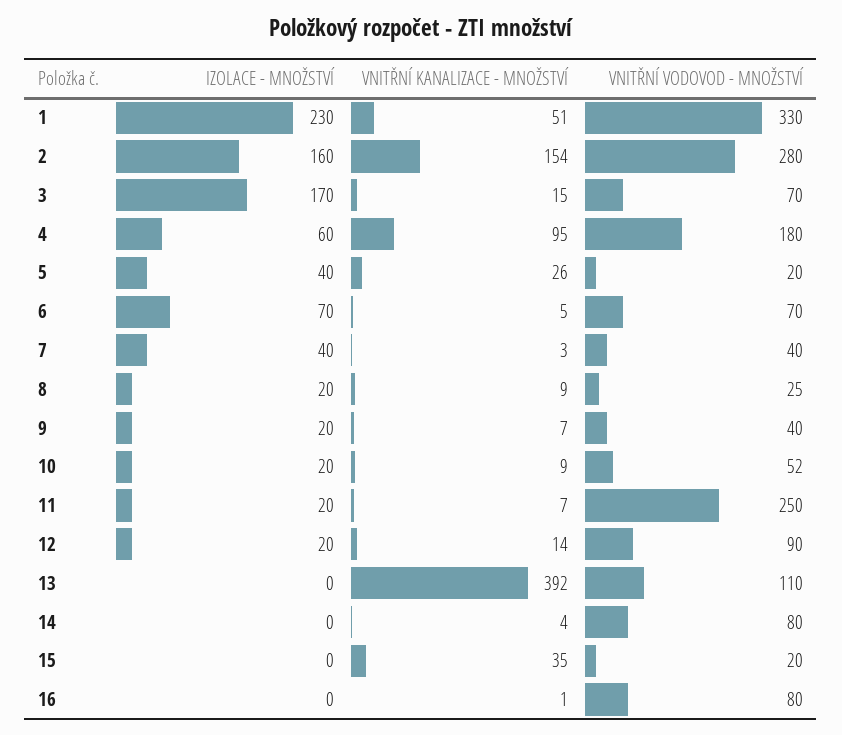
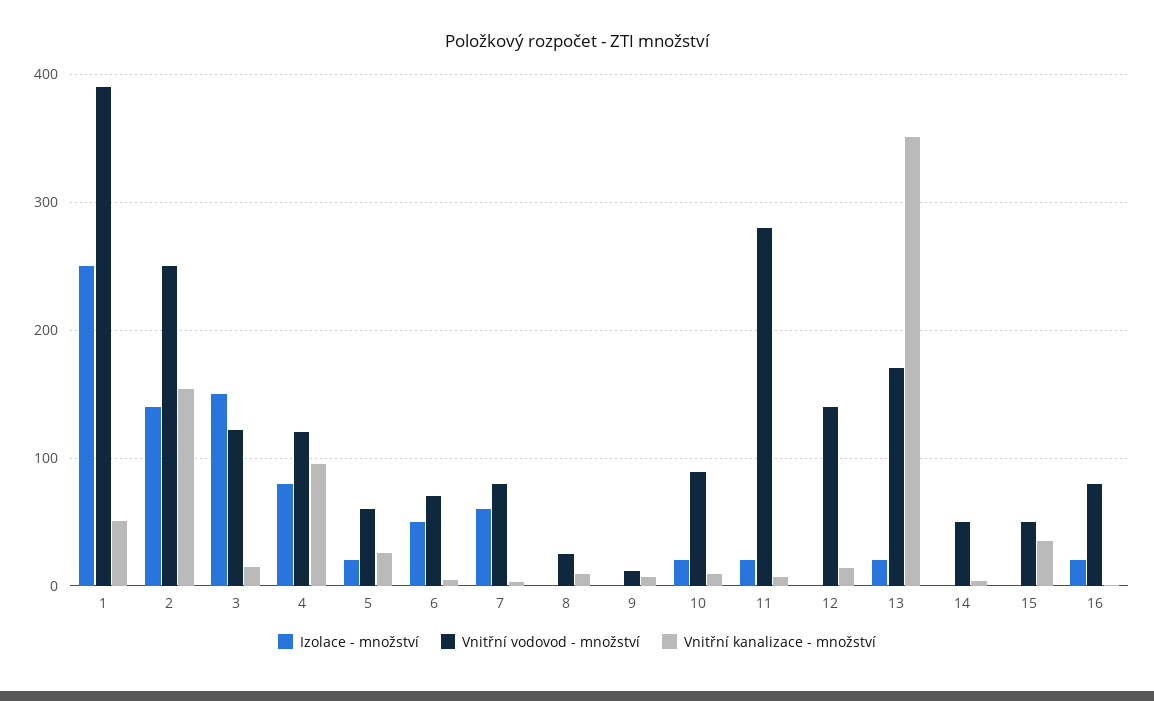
IZOLACE - MNOŽSTVÍ, 1: 230 -> 250
VNITŘNÍ VODOVOD - MNOŽSTVÍ, 1: 330 -> 390
IZOLACE - MNOŽSTVÍ, 2: 160 -> 140
VNITŘNÍ VODOVOD - MNOŽSTVÍ, 2: 280 -> 250
IZOLACE - MNOŽSTVÍ, 3: 170 -> 150
VNITŘNÍ VODOVOD - MNOŽSTVÍ, 3: 70 -> 120
IZOLACE - MNOŽSTVÍ, 4: 60 -> 80
VNITŘNÍ VODOVOD - MNOŽSTVÍ, 4: 180 -> 120
IZOLACE - MNOŽSTVÍ, 5: 40 -> 20
VNITŘNÍ VODOVOD - MNOŽSTVÍ, 5: 20 -> 60
IZOLACE - MNOŽSTVÍ, 6: 70 -> 50
IZOLACE - MNOŽSTVÍ, 7: 40 -> 60
VNITŘNÍ VODOVOD - MNOŽSTVÍ, 7: 40 -> 80
IZOLACE - MNOŽSTVÍ, 8: 20 -> 0
IZOLACE - MNOŽSTVÍ, 9: 20 -> 0
VNITŘNÍ VODOVOD - MNOŽSTVÍ, 9: 40 -> 10
VNITŘNÍ VODOVOD - MNOŽSTVÍ, 10: 52 -> 90
VNITŘNÍ VODOVOD - MNOŽSTVÍ, 11: 250 -> 280
IZOLACE - MNOŽSTVÍ, 12: 20 -> 0
VNITŘNÍ VODOVOD - MNOŽSTVÍ, 12: 90 -> 140
IZOLACE - MNOŽSTVÍ, 13: 0 -> 20
VNITŘNÍ KANALIZACE - MNOŽSTVÍ, 13: 392 -> 350
VNITŘNÍ VODOVOD - MNOŽSTVÍ, 13: 110 -> 170
VNITŘNÍ VODOVOD - MNOŽSTVÍ, 14: 80 -> 50
VNITŘNÍ VODOVOD - MNOŽSTVÍ, 15: 20 -> 50
IZOLACE - MNOŽSTVÍ, 16: 0 -> 20

